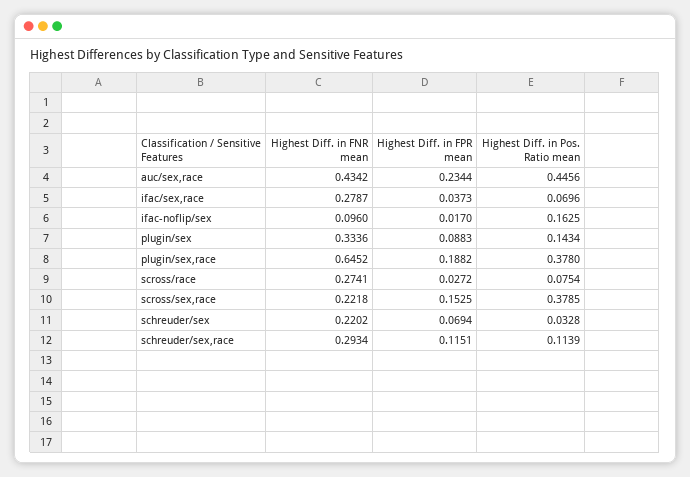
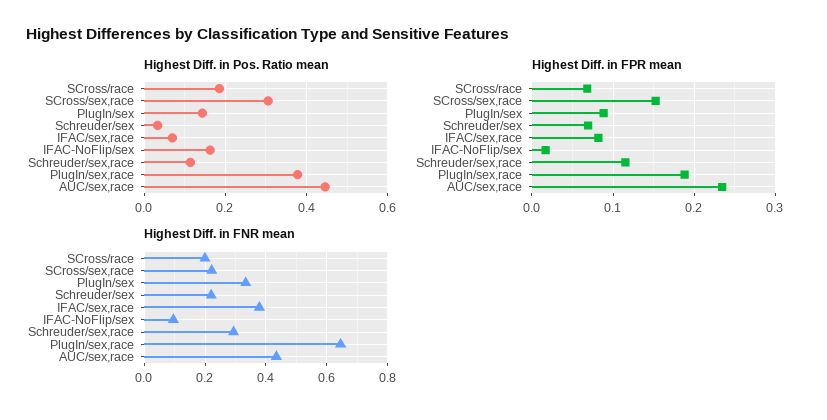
Highest Diff. in FNR mean, ifac/sex,race: 0.2787 -> 0.38
Highest Diff. in FPR mean, ifac/sex,race: 0.0373 -> 0.08
Highest Diff. in FNR mean, scross/race: 0.2741 -> 0.2
Highest Diff. in FPR mean, scross/race: 0.0272 -> 0.07
Highest Diff. in Pos. Ratio mean, scross/race: 0.0754 -> 0.18
Highest Diff. in Pos. Ratio mean, scross/sex,race: 0.3785 -> 0.3

